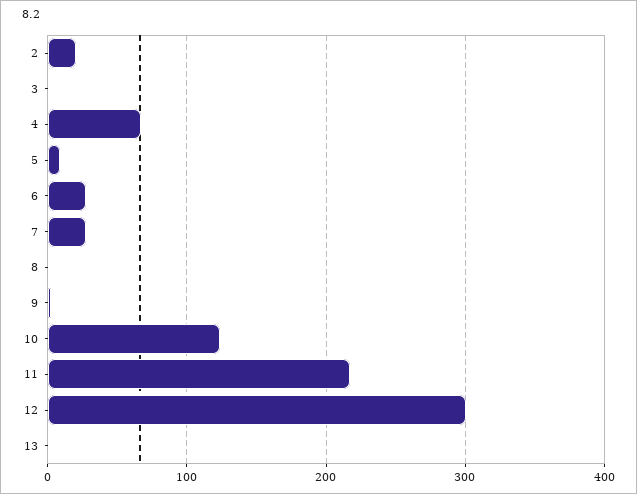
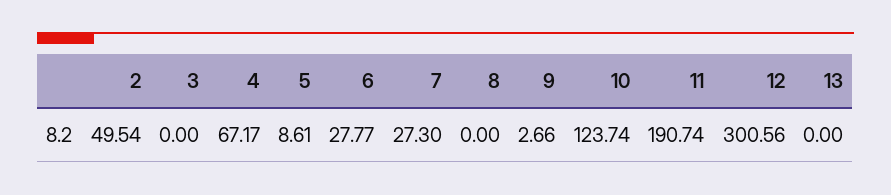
2: 20 -> 49.54
11: 220 -> 190.74

